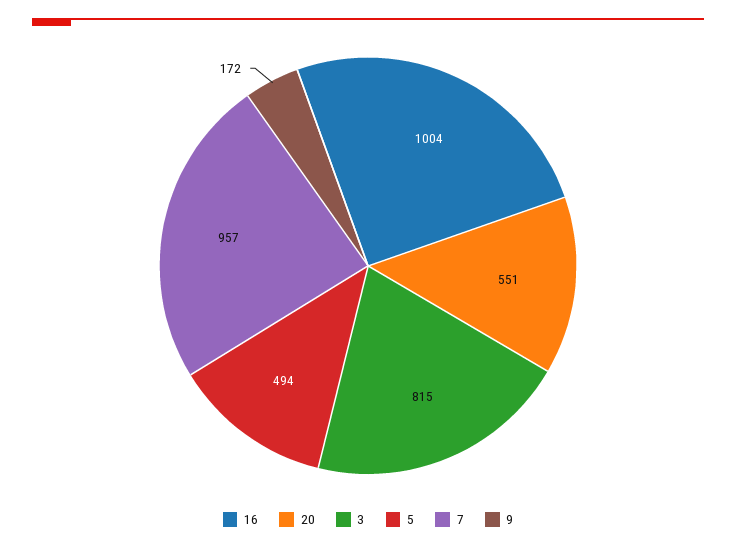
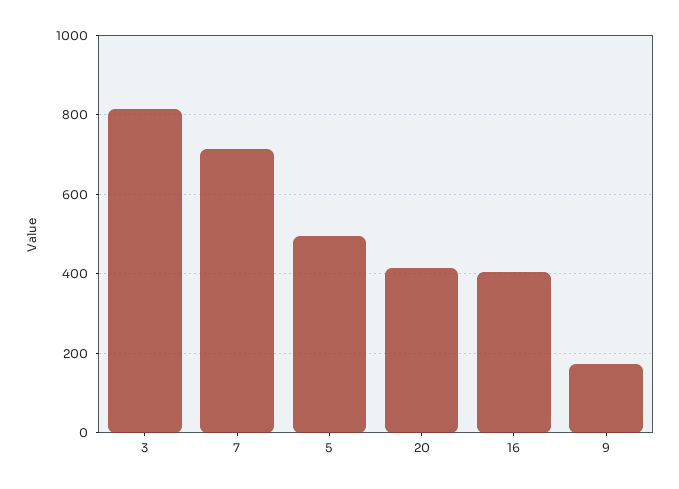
16: 1004 -> 400
20: 551 -> 420
7: 957 -> 720

